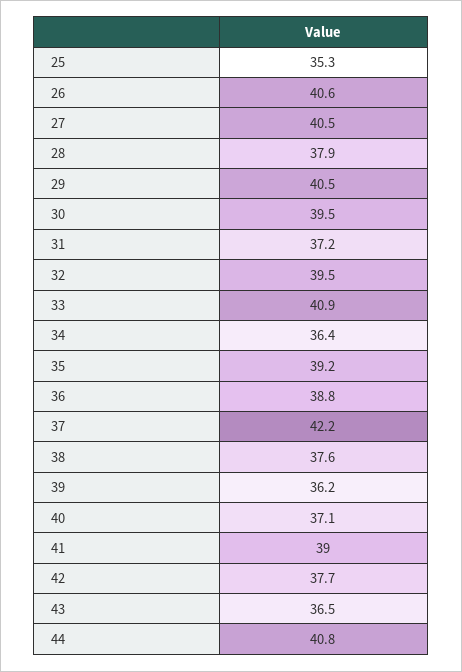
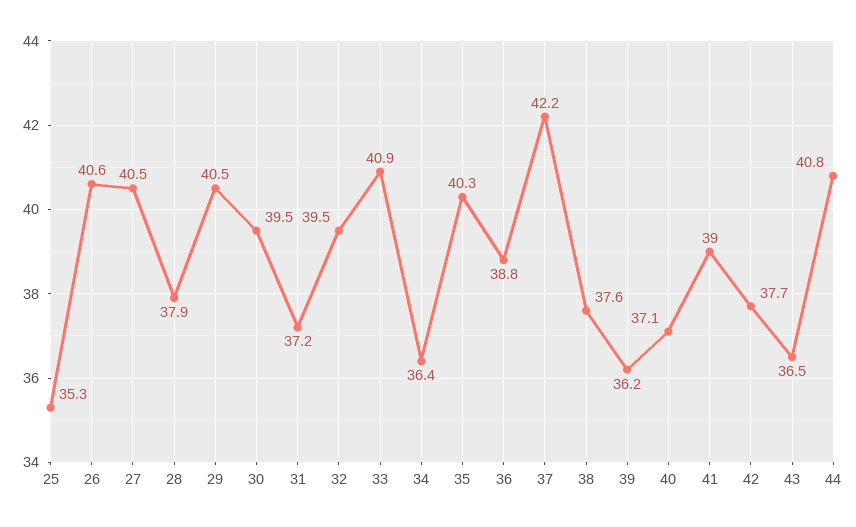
35: 39.2 -> 40.3

